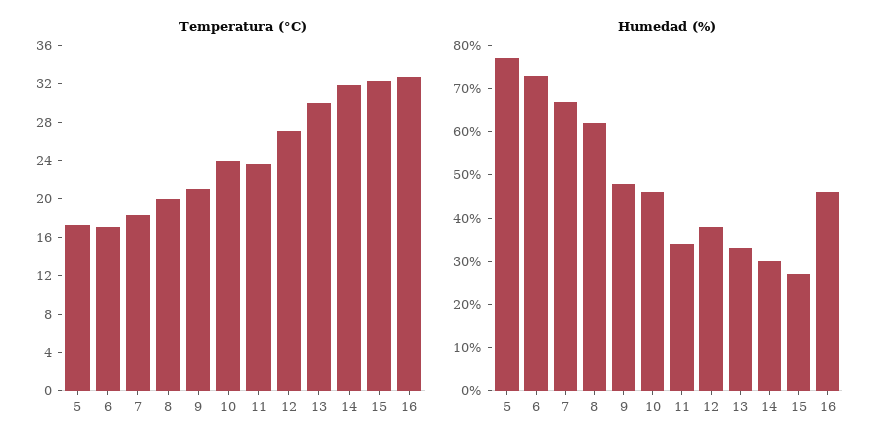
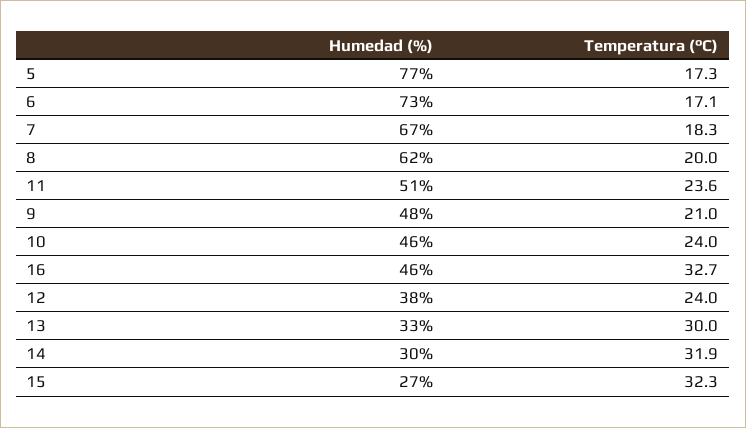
Temperatura (°C), 12: 27 -> 24
Humedad (%), 11: 35 -> 51

